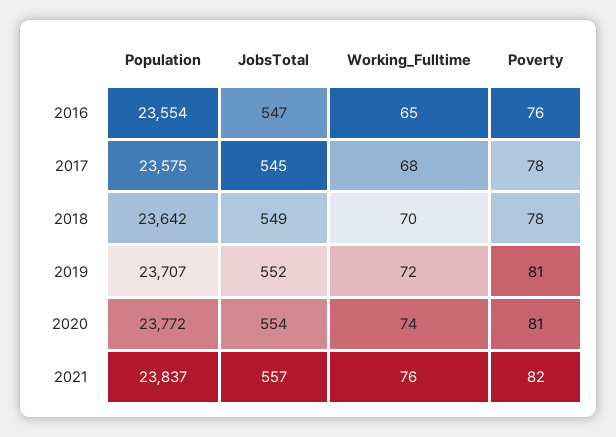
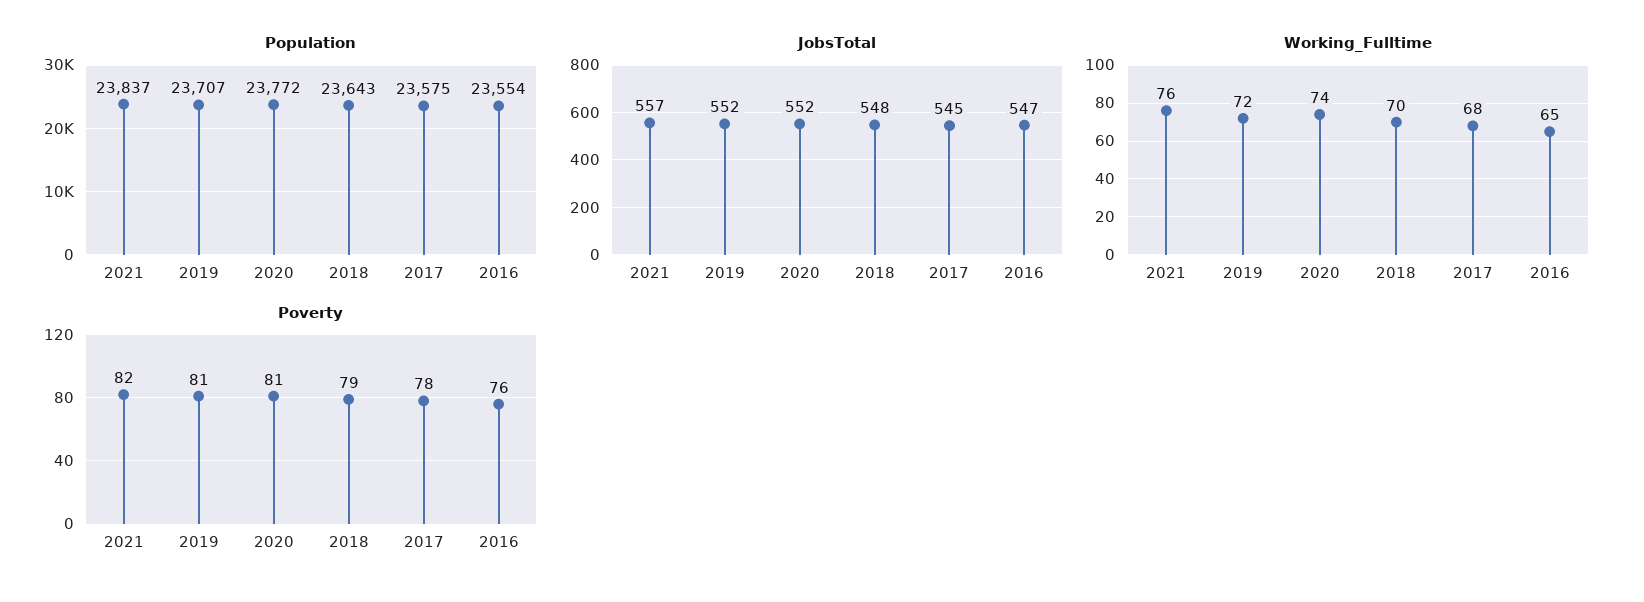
Population, 2018: 23642 -> 23643
JobsTotal, 2018: 549 -> 548
Poverty, 2018: 78 -> 79
JobsTotal, 2020: 554 -> 552

